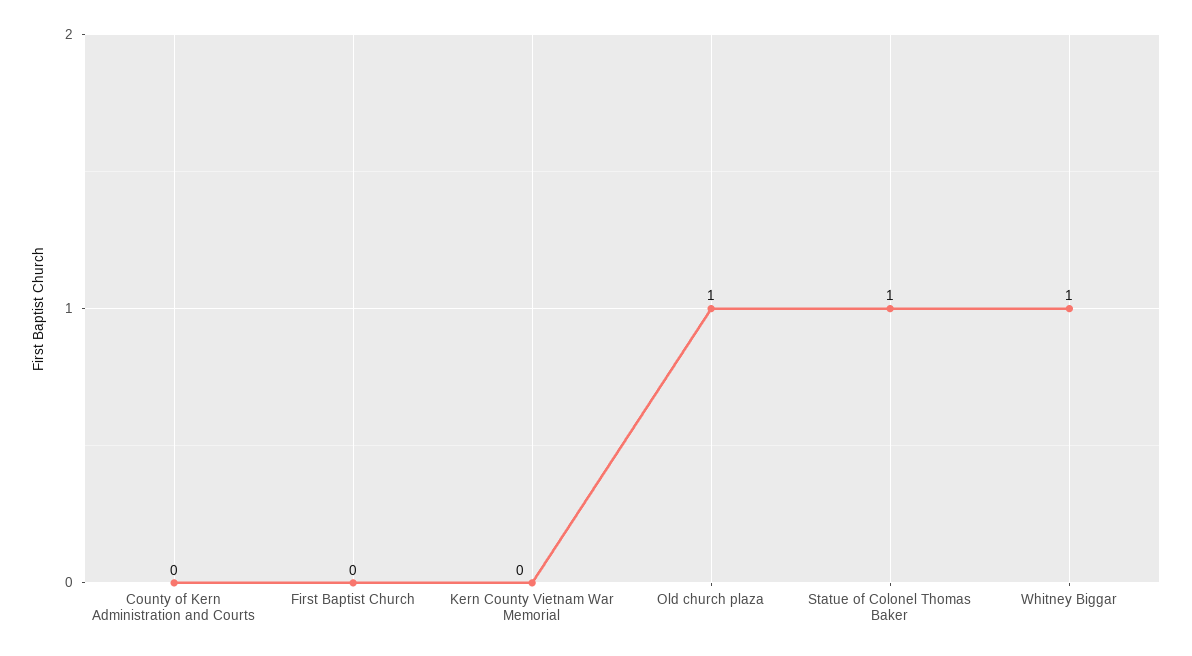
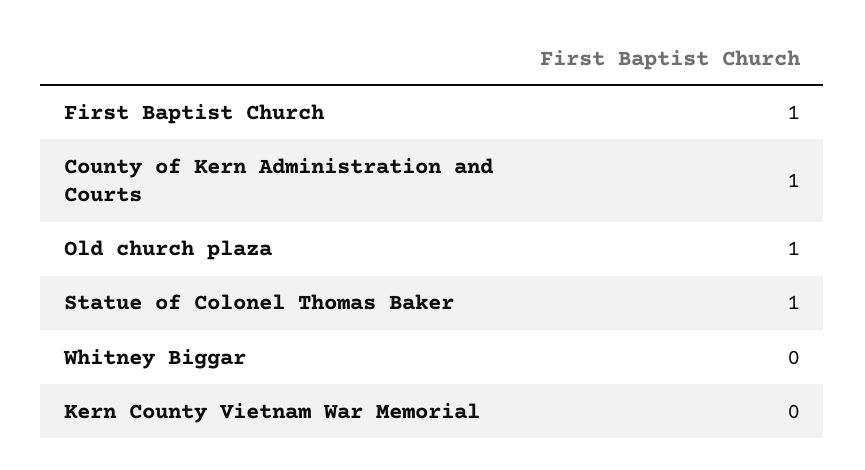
County of Kern Administration and Courts: 0 -> 1
First Baptist Church: 0 -> 1
Whitney Biggar: 1 -> 0

